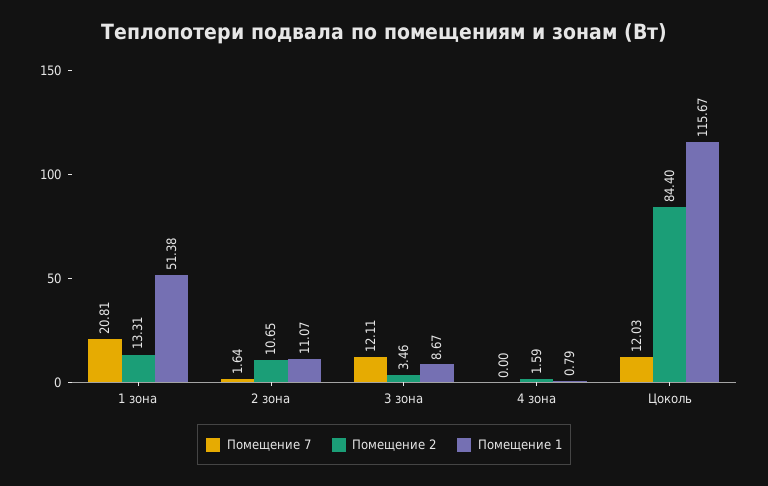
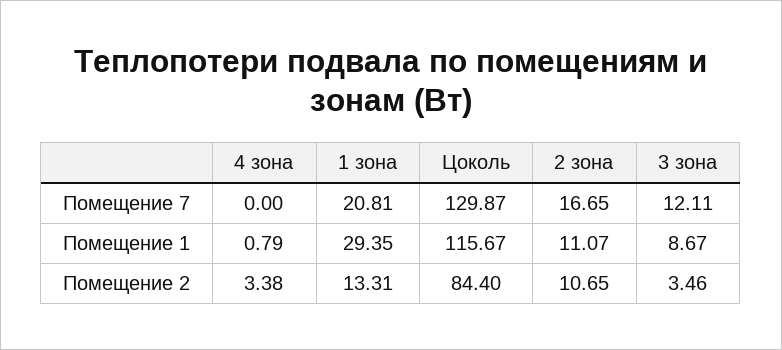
Помещение 1, 1 зона: 51.38 -> 29.35
Помещение 7, 2 зона: 1.64 -> 16.65
Помещение 2, 4 зона: 1.59 -> 3.38
Помещение 7, Цоколь: 12.03 -> 129.87

